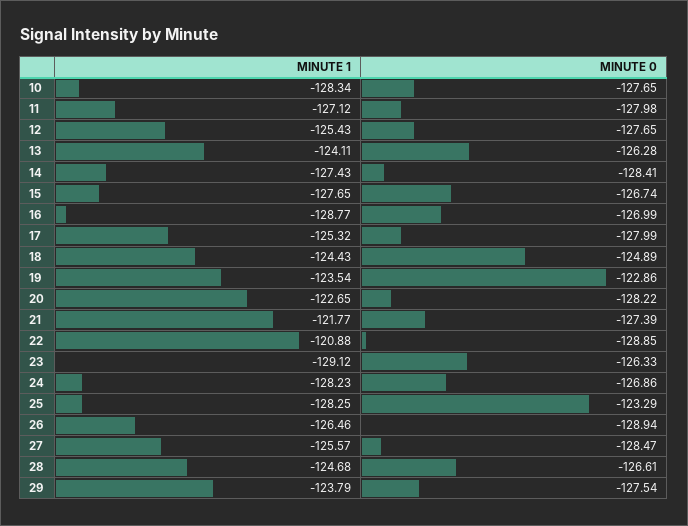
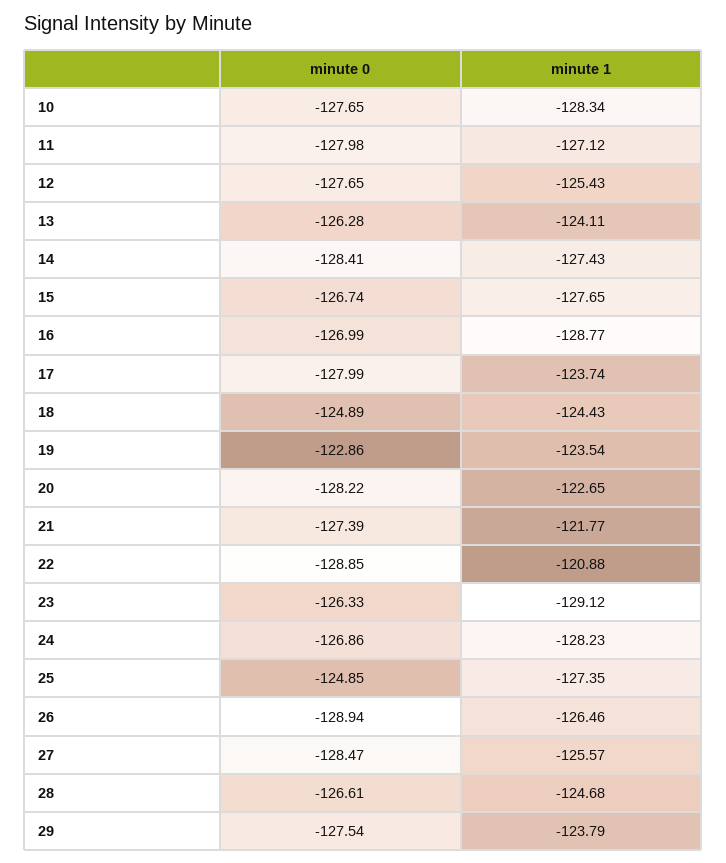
MINUTE 1, 17: -125.32 -> -123.74
MINUTE 1, 25: -128.25 -> -127.35
MINUTE 0, 25: -123.29 -> -124.85

